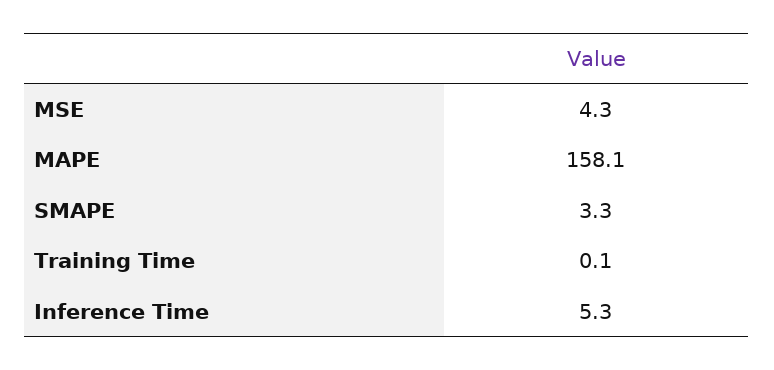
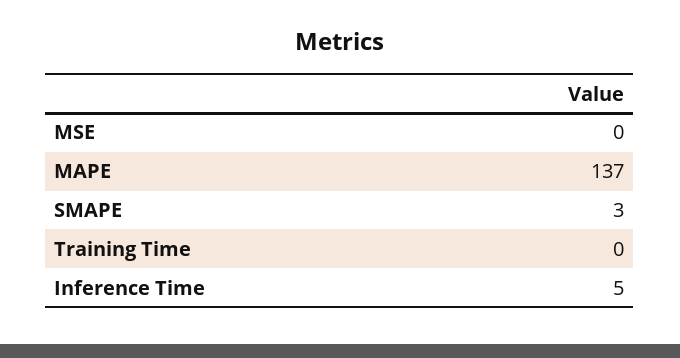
MSE: 4.3 -> 0
MAPE: 158.1 -> 137

